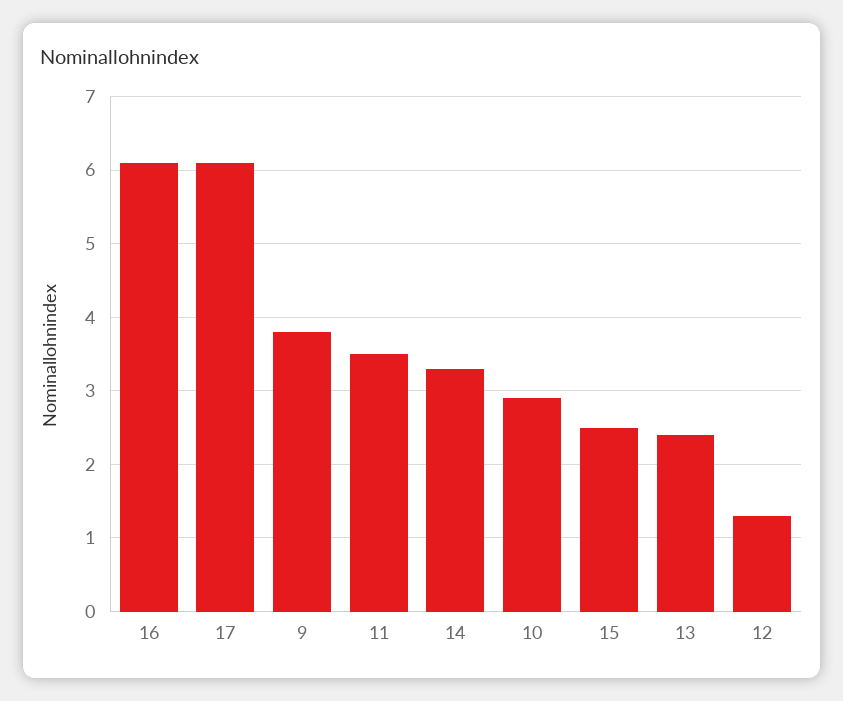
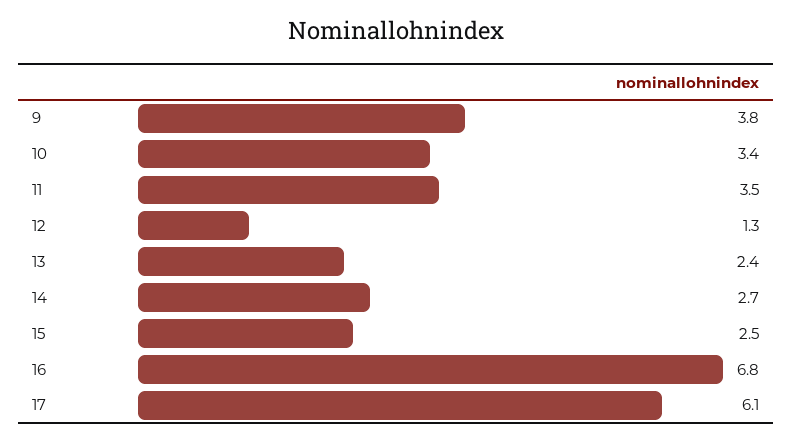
16: 6.1 -> 6.8
14: 3.3 -> 2.7
10: 2.9 -> 3.4

